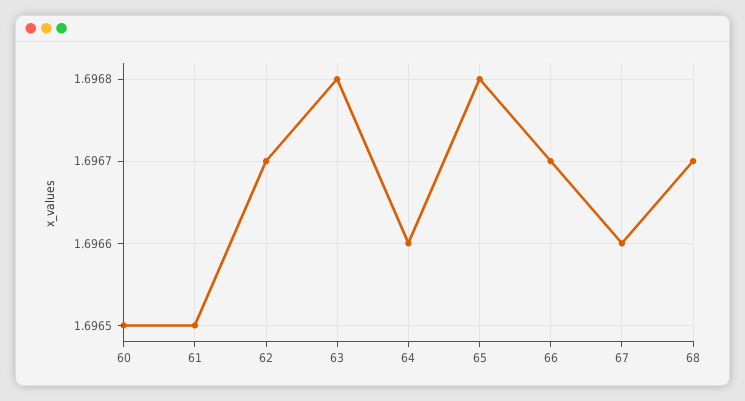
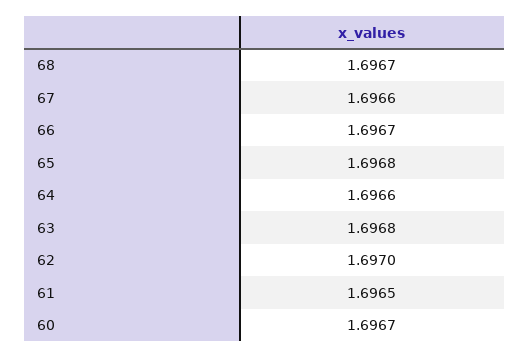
60: 1.6965 -> 1.6967
62: 1.6967 -> 1.697

